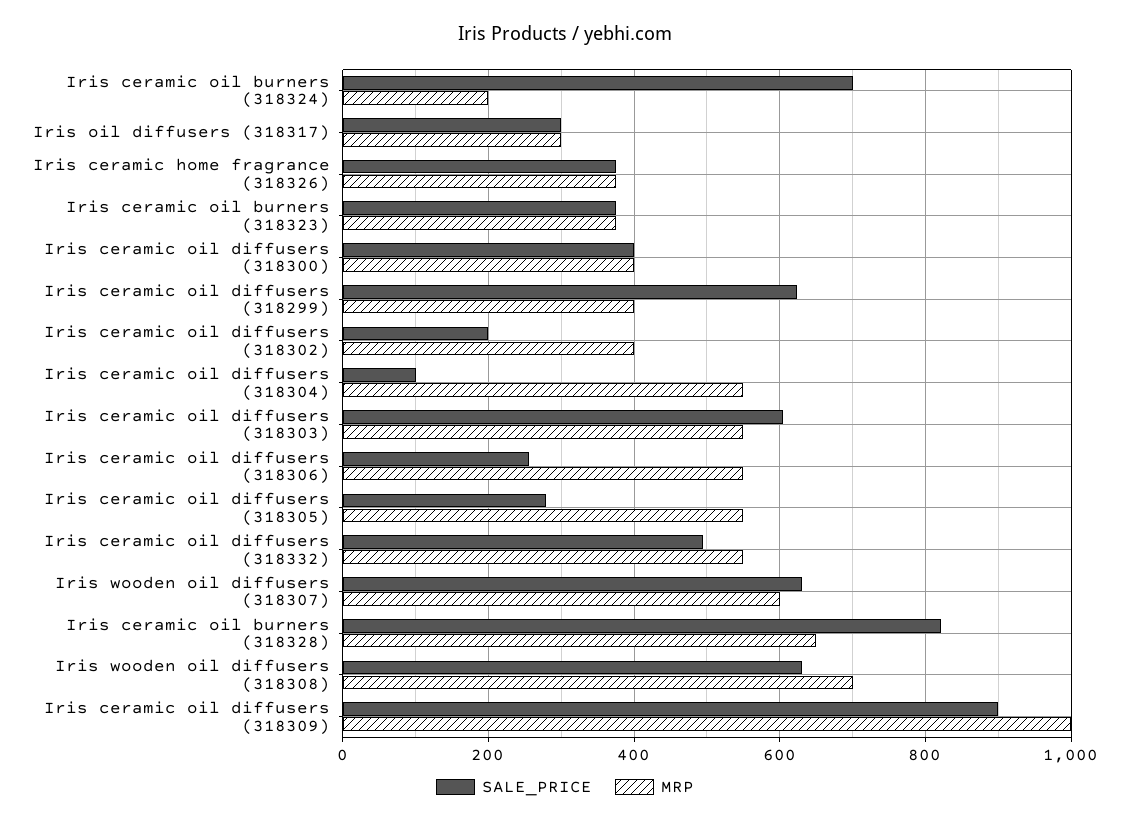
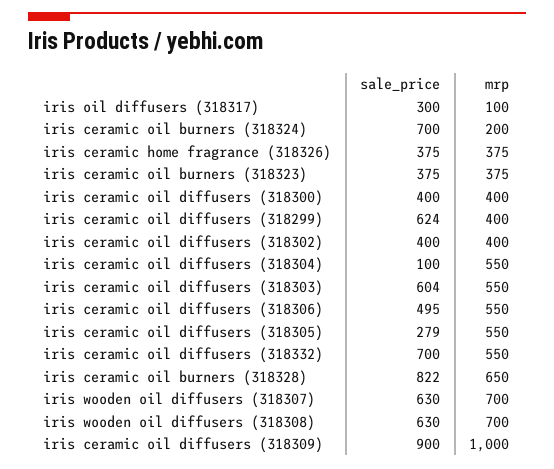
MRP, Iris oil diffusers (318317): 300 -> 100
SALE_PRICE, Iris ceramic oil diffusers (318302): 200 -> 400
SALE_PRICE, Iris ceramic oil diffusers (318306): 260 -> 495
SALE_PRICE, Iris ceramic oil diffusers (318332): 500 -> 700
MRP, Iris wooden oil diffusers (318307): 600 -> 700

